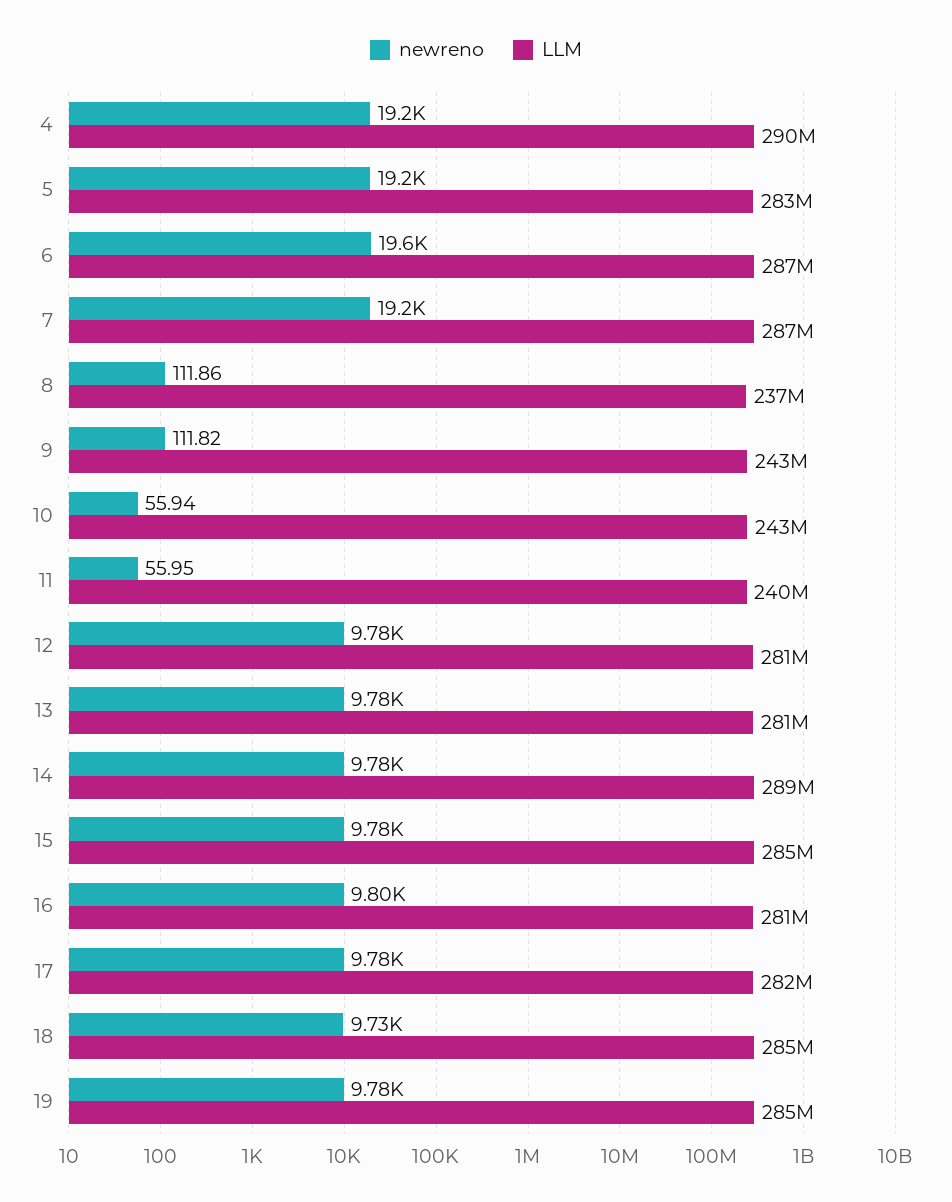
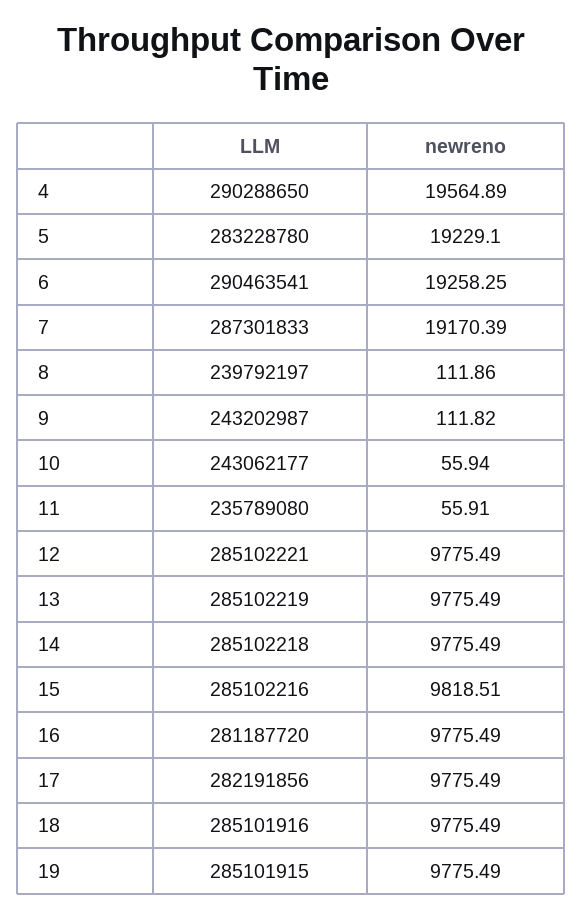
newreno, 4: 19200 -> 19564.89
newreno, 6: 19600 -> 19258.25
LLM, 6: 287000000 -> 290463541
LLM, 8: 237000000 -> 239792197
newreno, 11: 55.95 -> 55.91
LLM, 11: 240000000 -> 235789080
LLM, 12: 281000000 -> 285102221
LLM, 13: 281000000 -> 285102219
LLM, 14: 289000000 -> 285102218
newreno, 15: 9780 -> 9818.51
newreno, 16: 9800 -> 9775.49
newreno, 18: 9730 -> 9775.49

